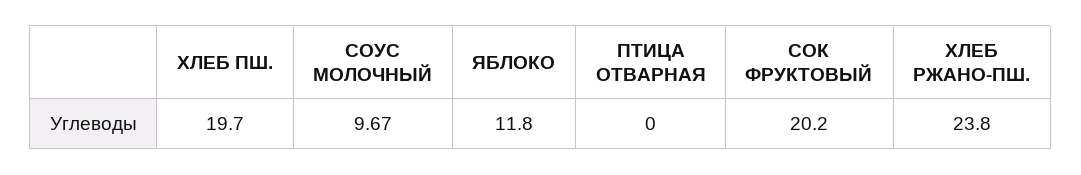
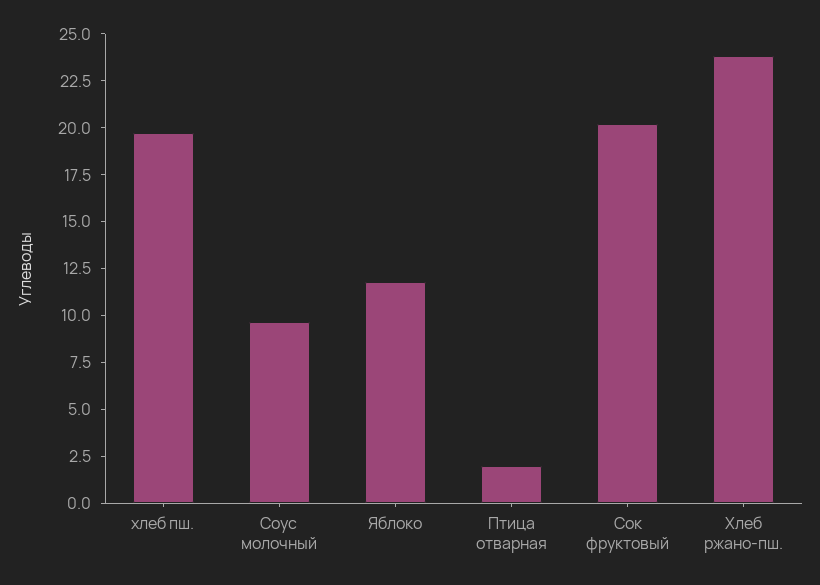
ПТИЦА ОТВАРНАЯ: 0 -> 2

